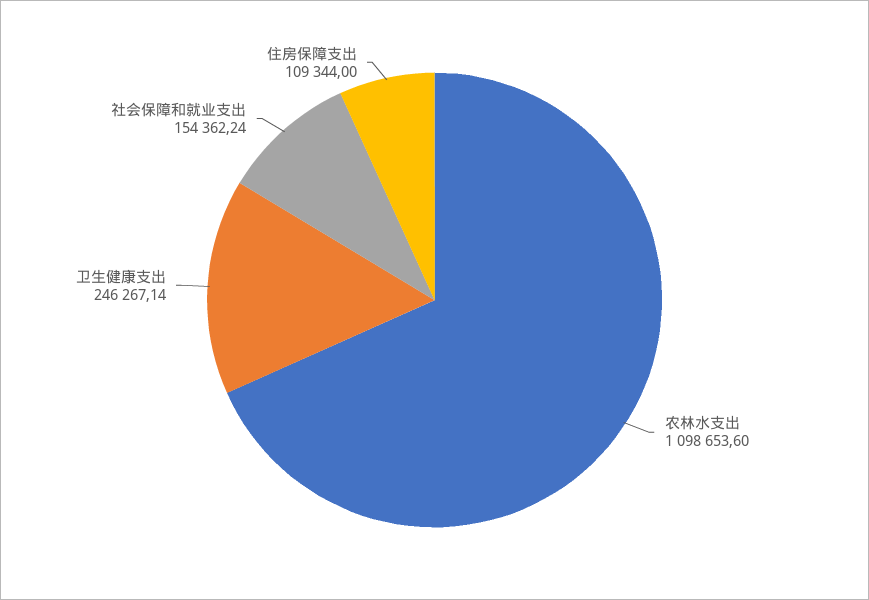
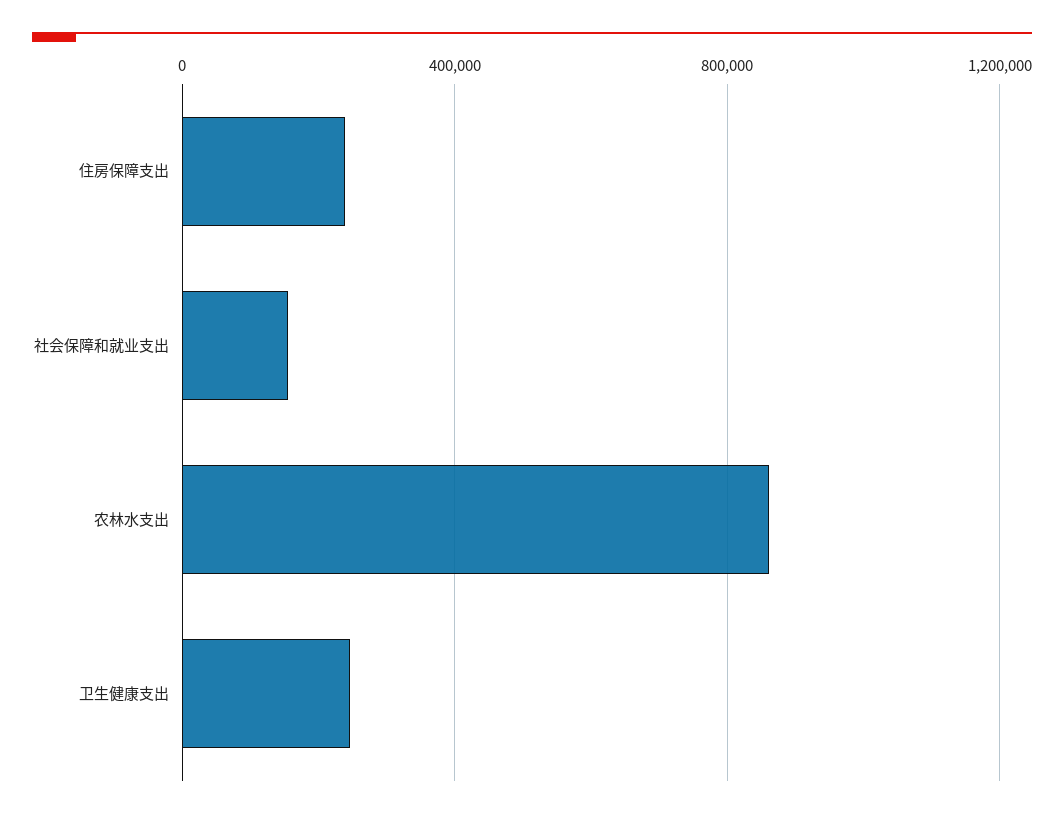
农林水支出: 1098653.6 -> 850000
住房保障支出: 109344 -> 250000

